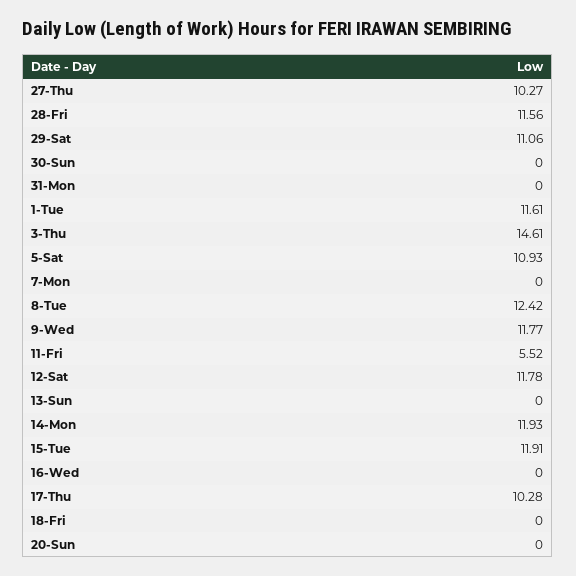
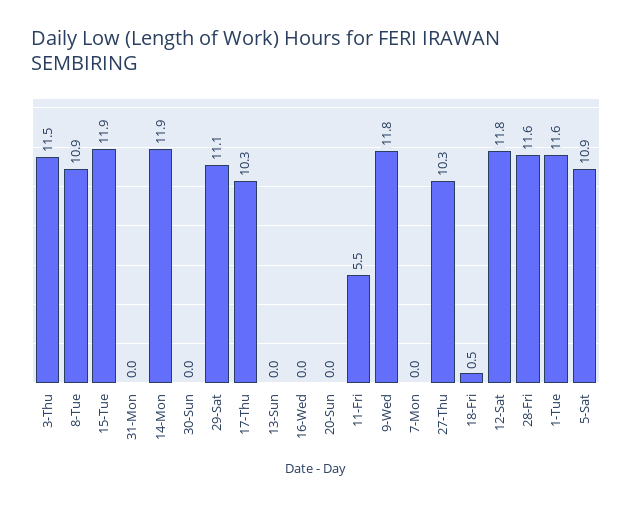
3-Thu: 14.61 -> 11.5
8-Tue: 12.42 -> 10.9
18-Fri: 0 -> 0.5

